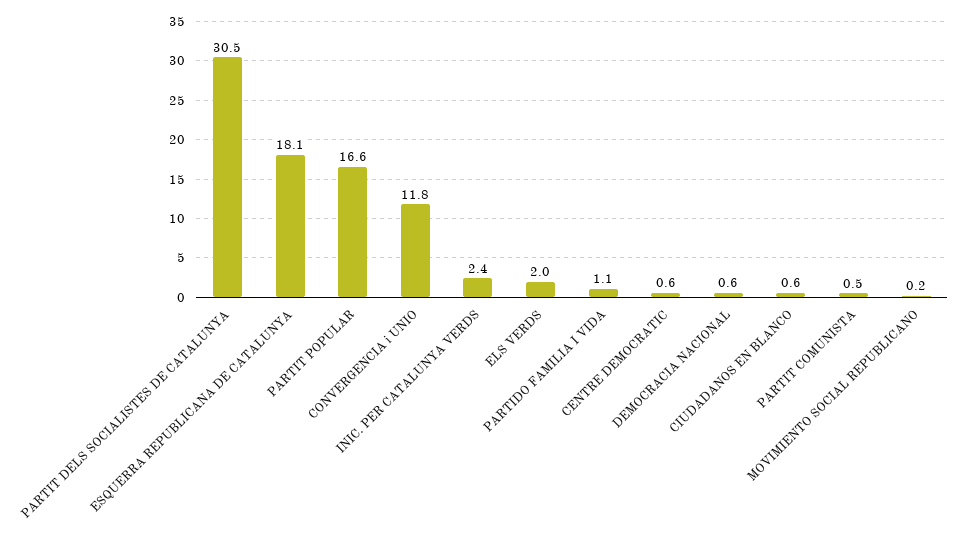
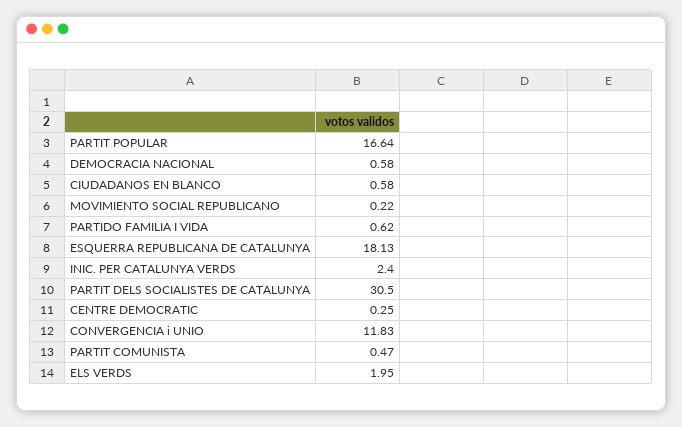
PARTIDO FAMILIA I VIDA: 1.1 -> 0.62
CENTRE DEMOCRATIC: 0.6 -> 0.25

